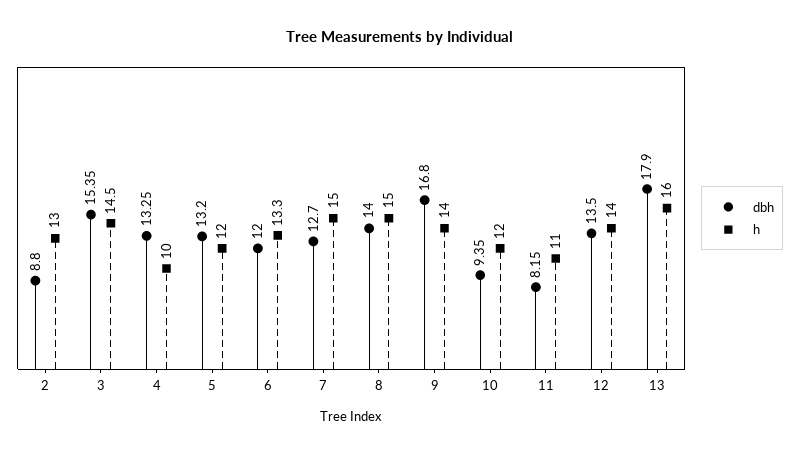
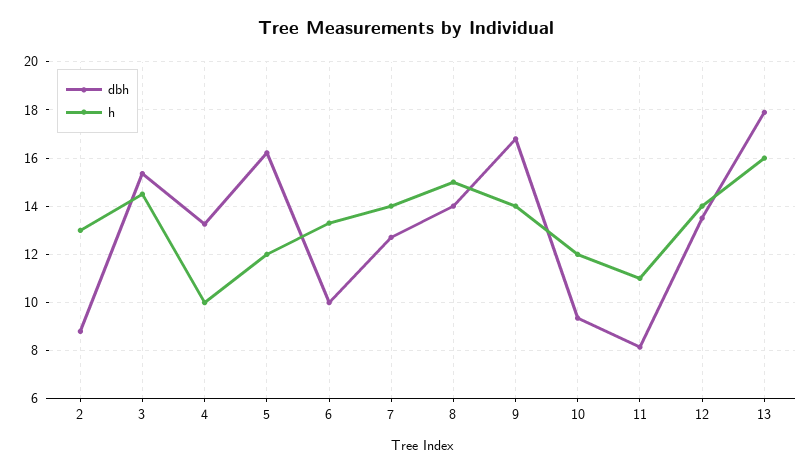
dbh, 5: 13.2 -> 16.25
dbh, 6: 12 -> 10
h, 7: 15 -> 14

